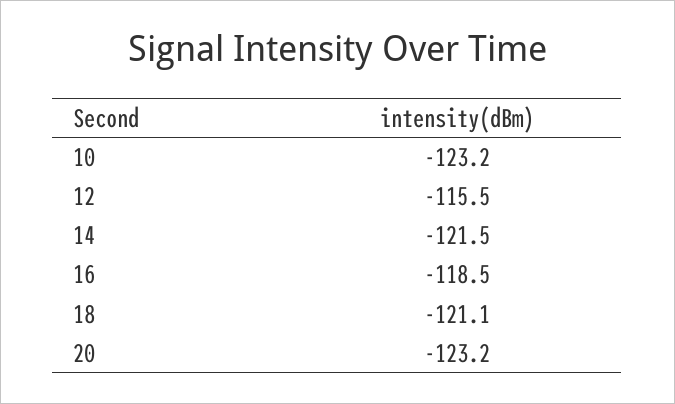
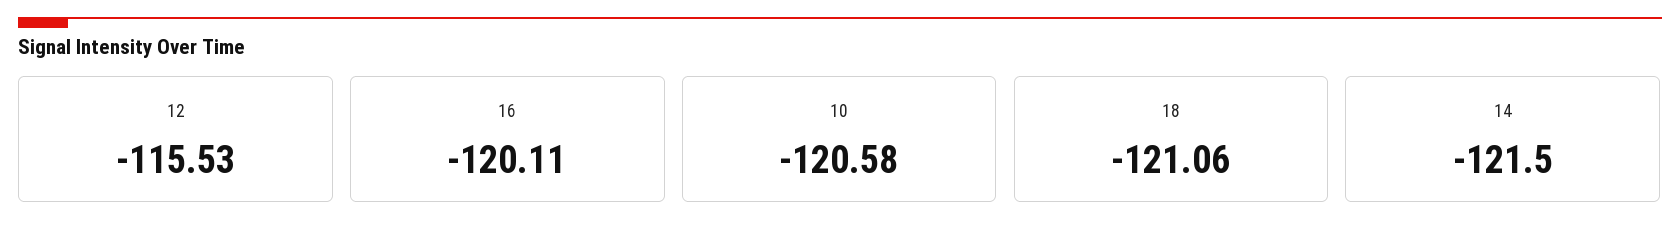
10: -123.2 -> -120.58
16: -118.5 -> -120.11
20: -123.2 -> none

